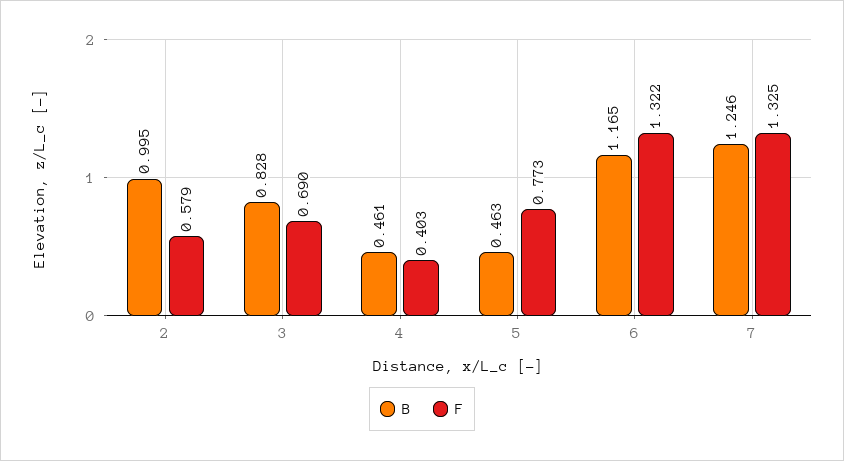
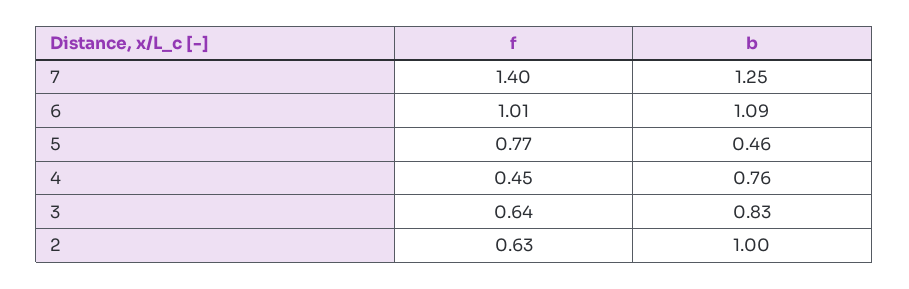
F, 2: 0.579 -> 0.63
F, 3: 0.69 -> 0.64
B, 4: 0.461 -> 0.76
F, 4: 0.403 -> 0.45
B, 6: 1.165 -> 1.09
F, 6: 1.322 -> 1.01
F, 7: 1.325 -> 1.4

